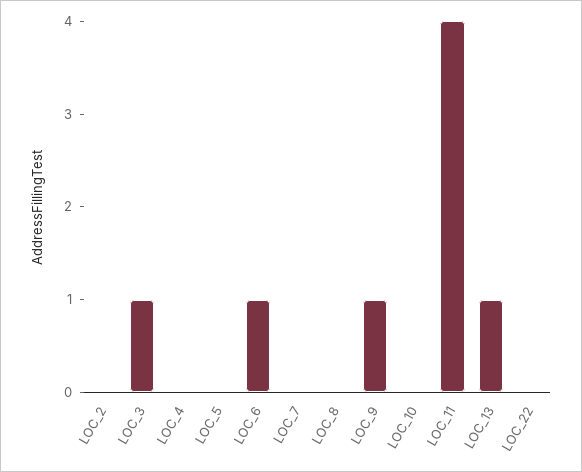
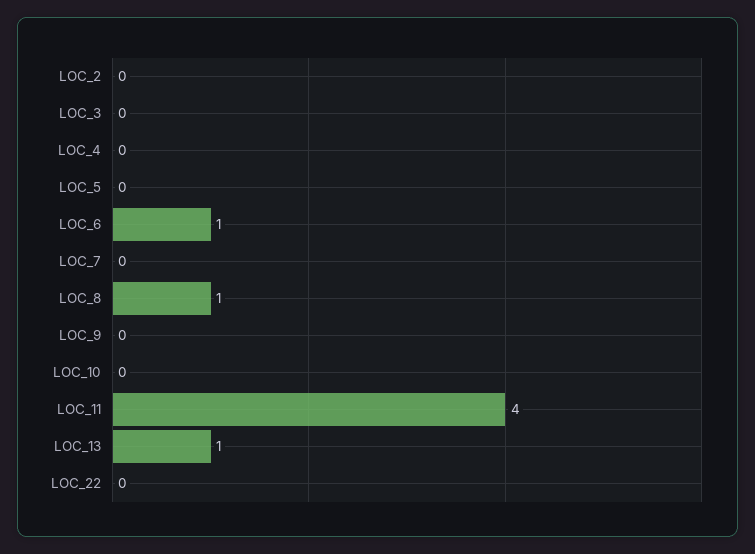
LOC_3: 1 -> 0
LOC_8: 0 -> 1
LOC_9: 1 -> 0

